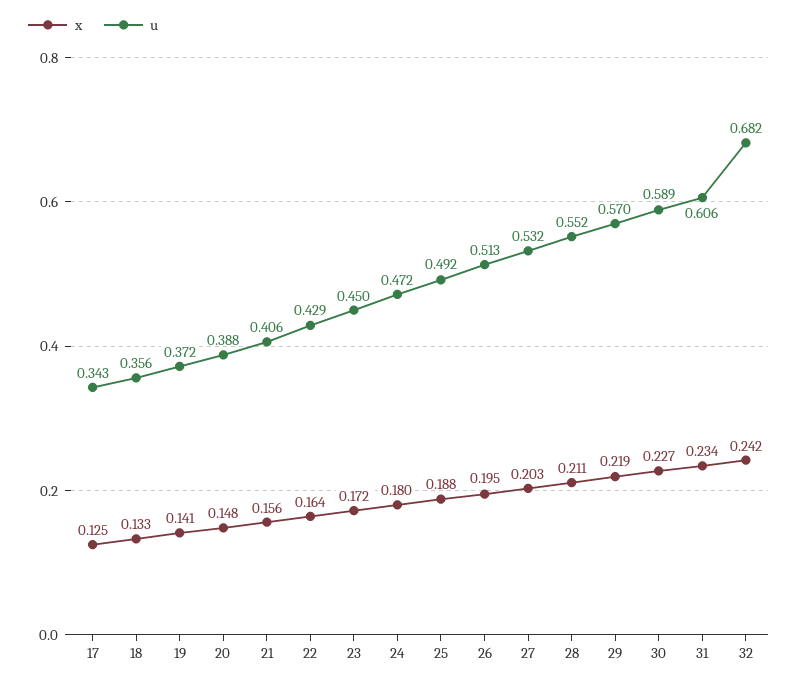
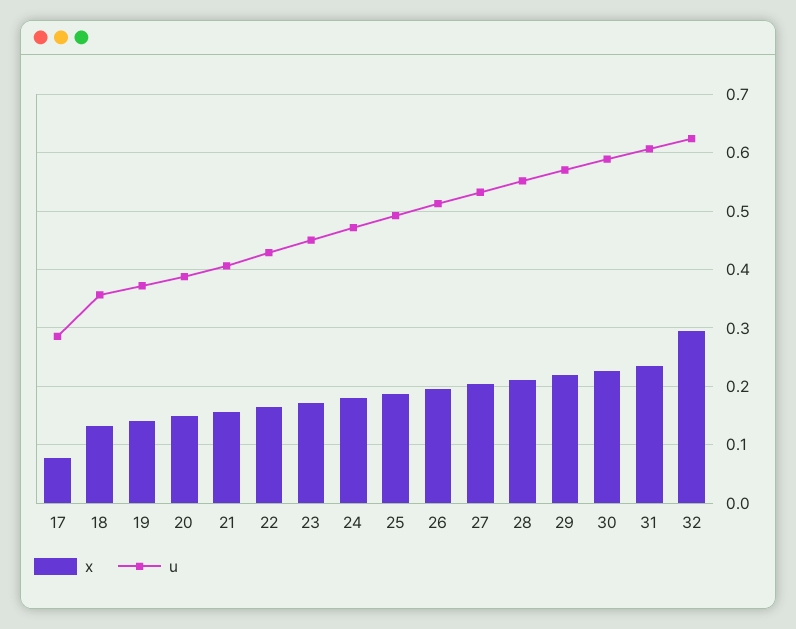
x, 17: 0.125 -> 0.08
u, 17: 0.343 -> 0.28
x, 32: 0.242 -> 0.3
u, 32: 0.682 -> 0.62

